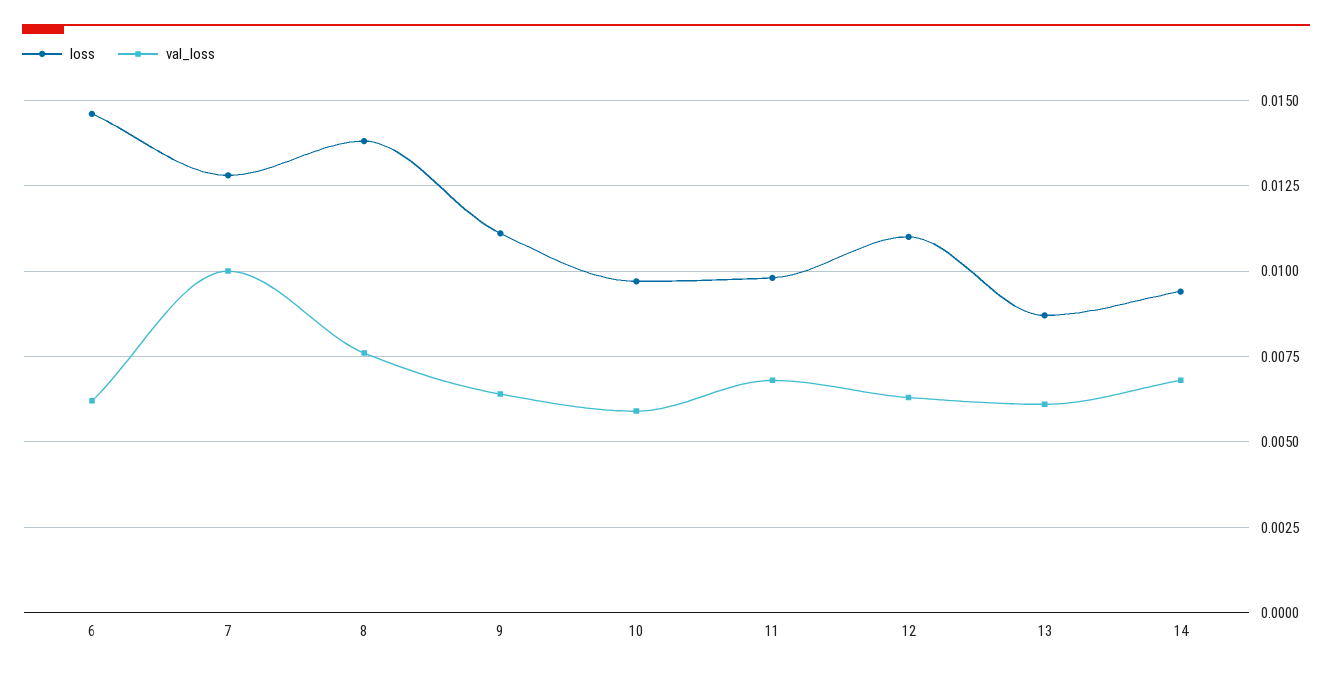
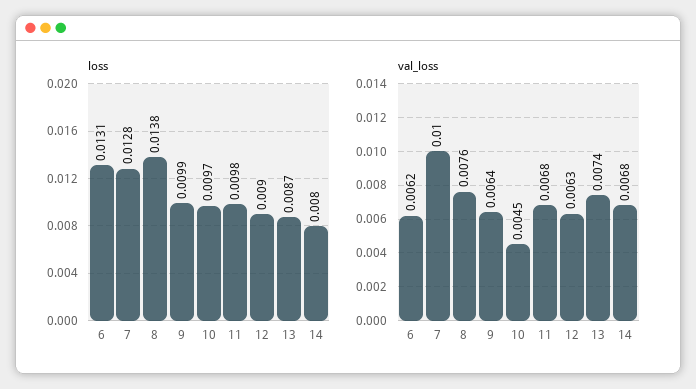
loss, 6: 0.0145 -> 0.0131
loss, 9: 0.011 -> 0.0099
val_loss, 10: 0.006 -> 0.0045
loss, 12: 0.011 -> 0.009
val_loss, 13: 0.006 -> 0.0074
loss, 14: 0.0095 -> 0.008

